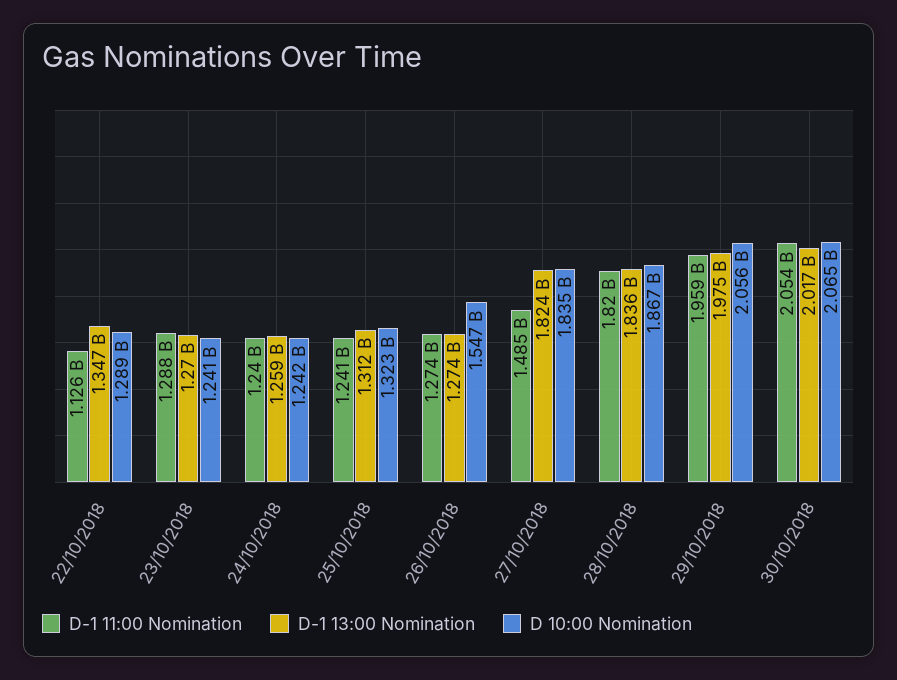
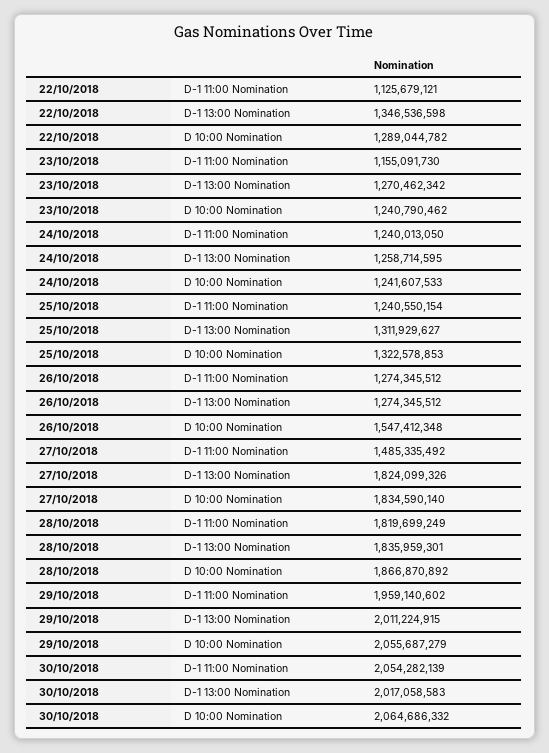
D-1 11:00 Nomination, 23/10/2018: 1288000000 -> 1155091730
D-1 13:00 Nomination, 29/10/2018: 1975000000 -> 2011224915

